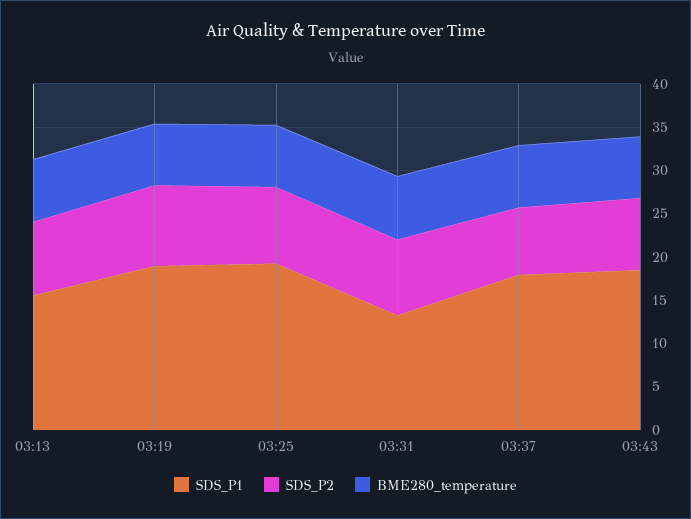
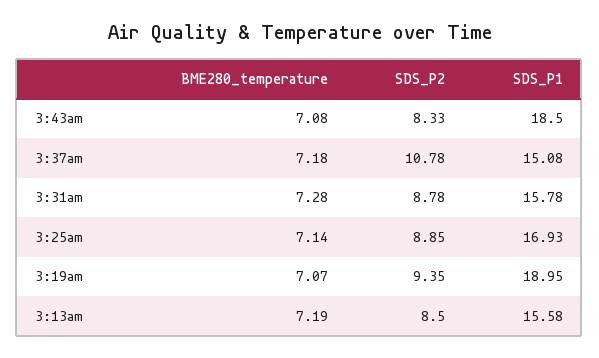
SDS_P1, 03:25: 19 -> 16.93
SDS_P1, 03:31: 13 -> 15.78
SDS_P1, 03:37: 18 -> 15.08
SDS_P2, 03:37: 8 -> 10.78

